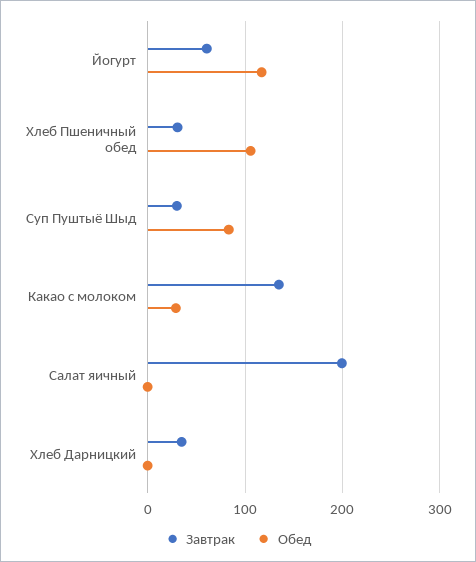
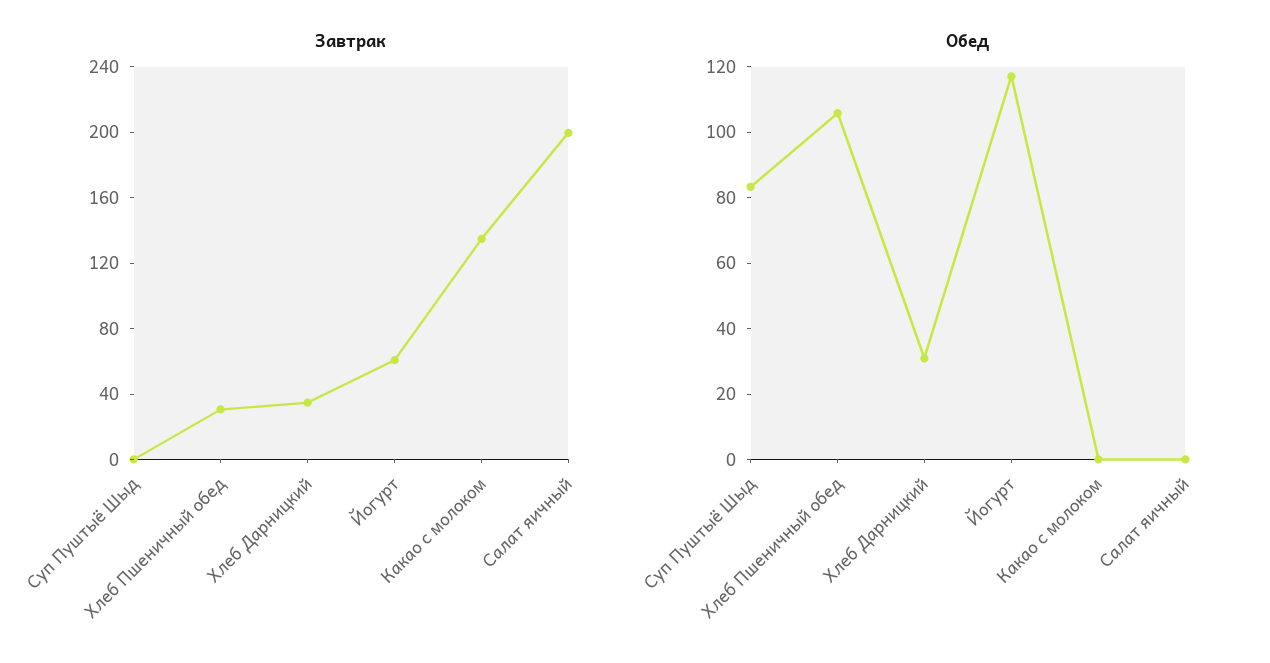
Завтрак, Суп Пуштыё Шыд: 30 -> 0
Обед, Какао с молоком: 30 -> 0
Обед, Хлеб Дарницкий: 0 -> 30

